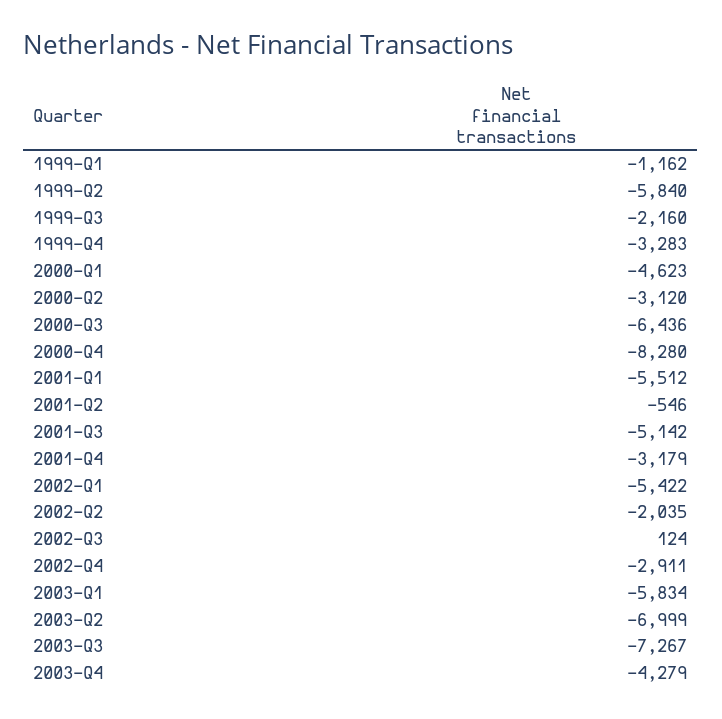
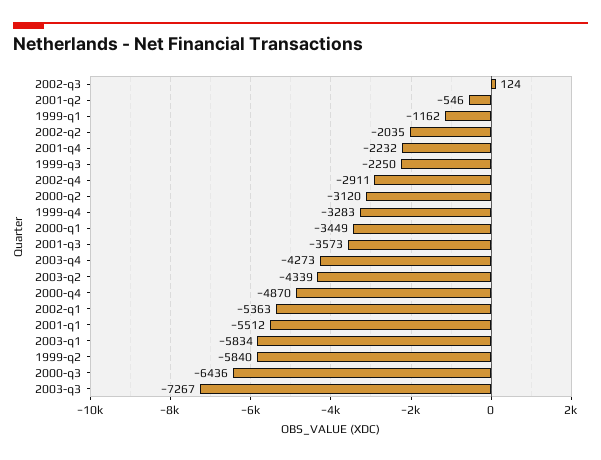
1999-Q3: -2160 -> -2250
2000-Q1: -4623 -> -3449
2000-Q4: -8280 -> -4870
2001-Q3: -5142 -> -3573
2001-Q4: -3179 -> -2232
2002-Q1: -5422 -> -5363
2003-Q2: -6999 -> -4339
2003-Q4: -4279 -> -4273

